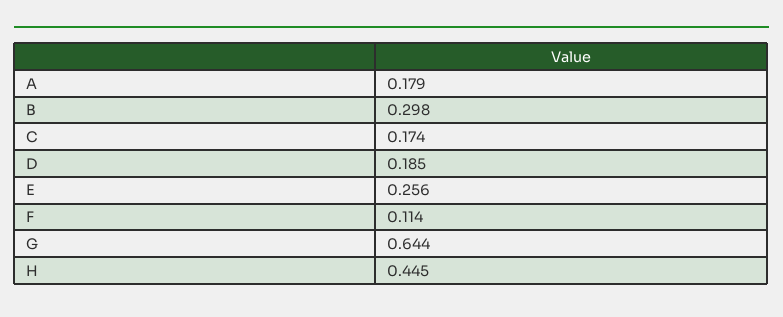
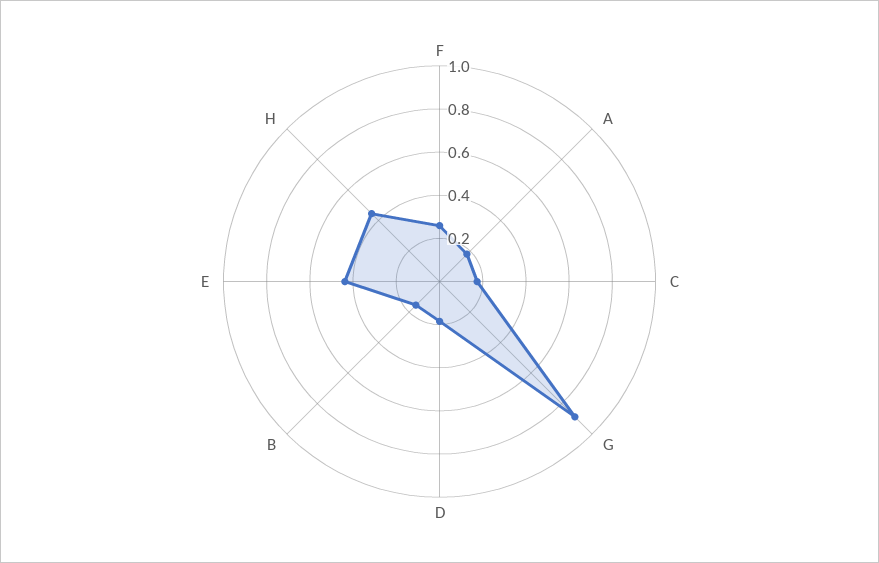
B: 0.298 -> 0.15
E: 0.256 -> 0.45
F: 0.114 -> 0.25
G: 0.644 -> 0.9

